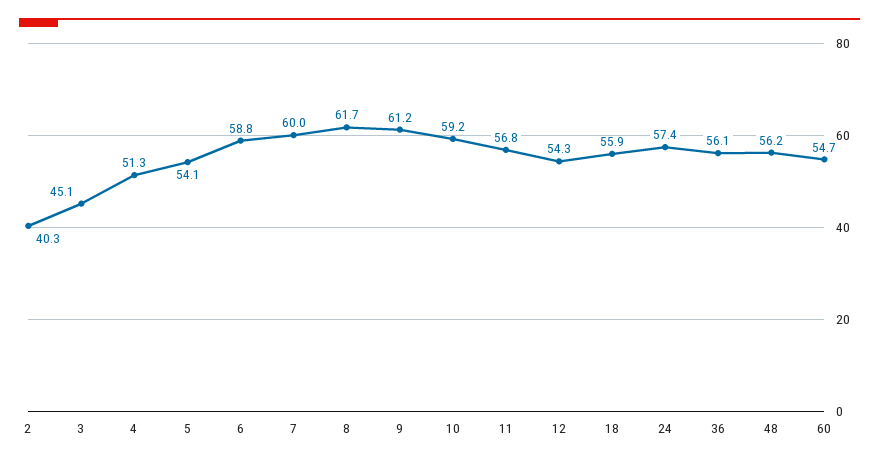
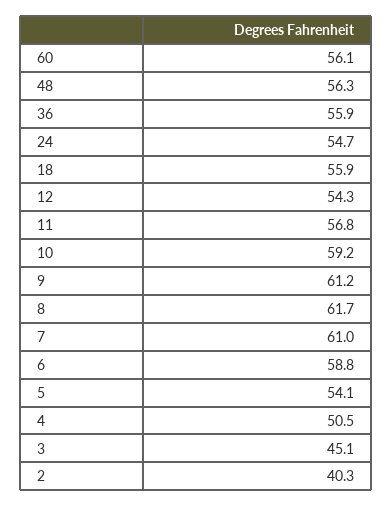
4: 51.3 -> 50.5
7: 60 -> 61
24: 57.4 -> 54.7
36: 56.1 -> 55.9
48: 56.2 -> 56.3
60: 54.7 -> 56.1

